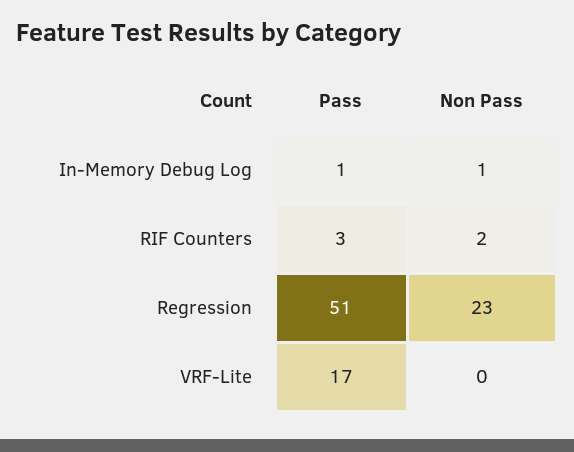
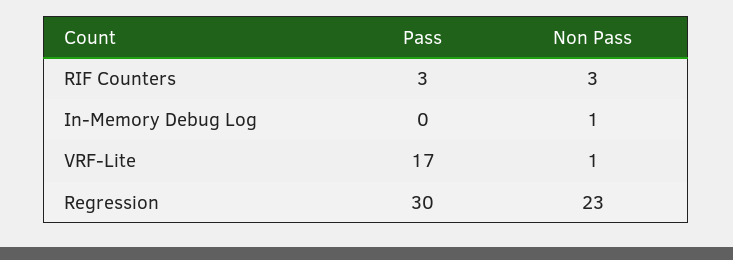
Pass, In-Memory Debug Log: 1 -> 0
Non Pass, RIF Counters: 2 -> 3
Pass, Regression: 51 -> 30
Non Pass, VRF-Lite: 0 -> 1

